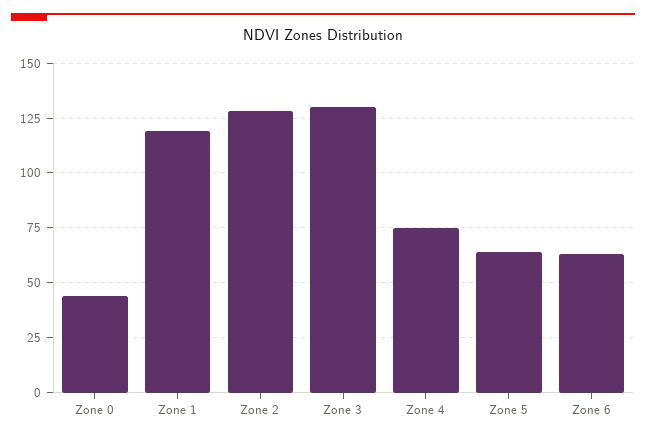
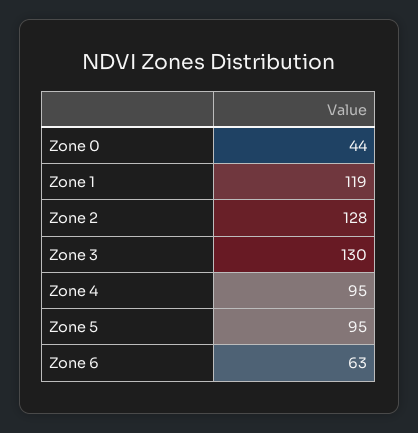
Zone 4: 75 -> 95
Zone 5: 65 -> 95

